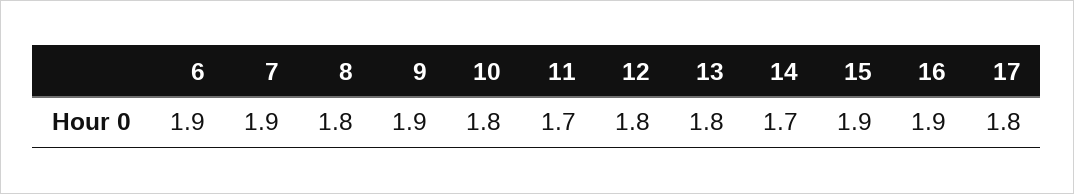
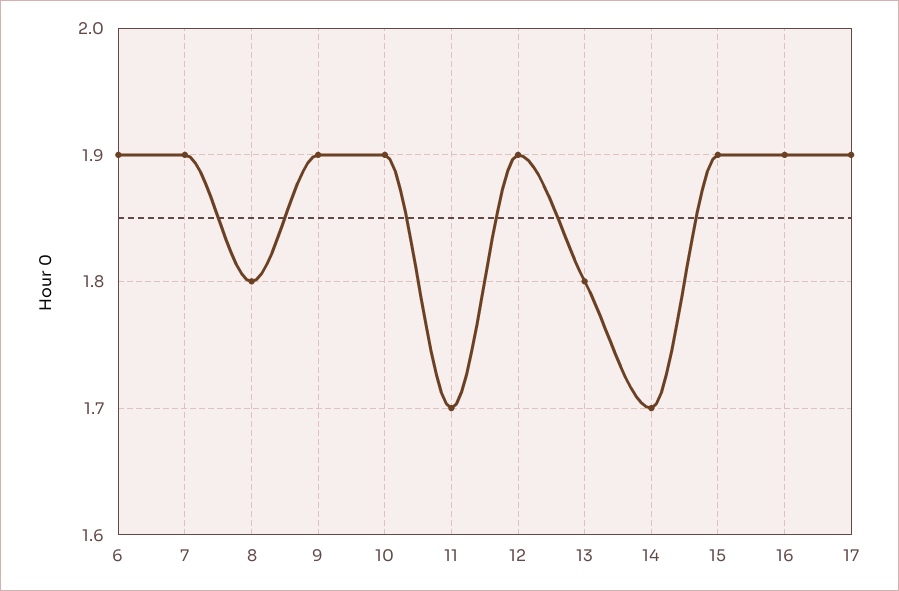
10: 1.8 -> 1.9
12: 1.8 -> 1.9
17: 1.8 -> 1.9

